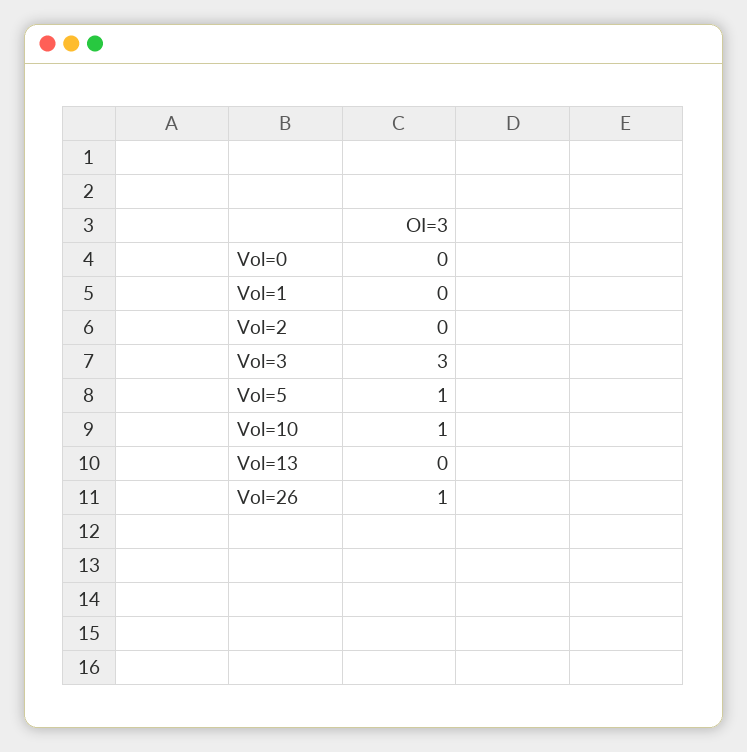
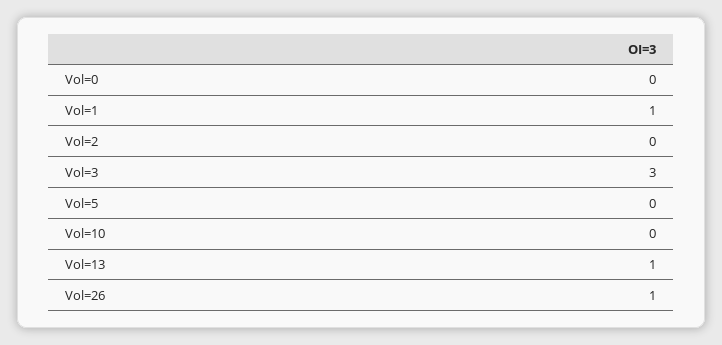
Vol=1: 0 -> 1
Vol=5: 1 -> 0
Vol=10: 1 -> 0
Vol=13: 0 -> 1

